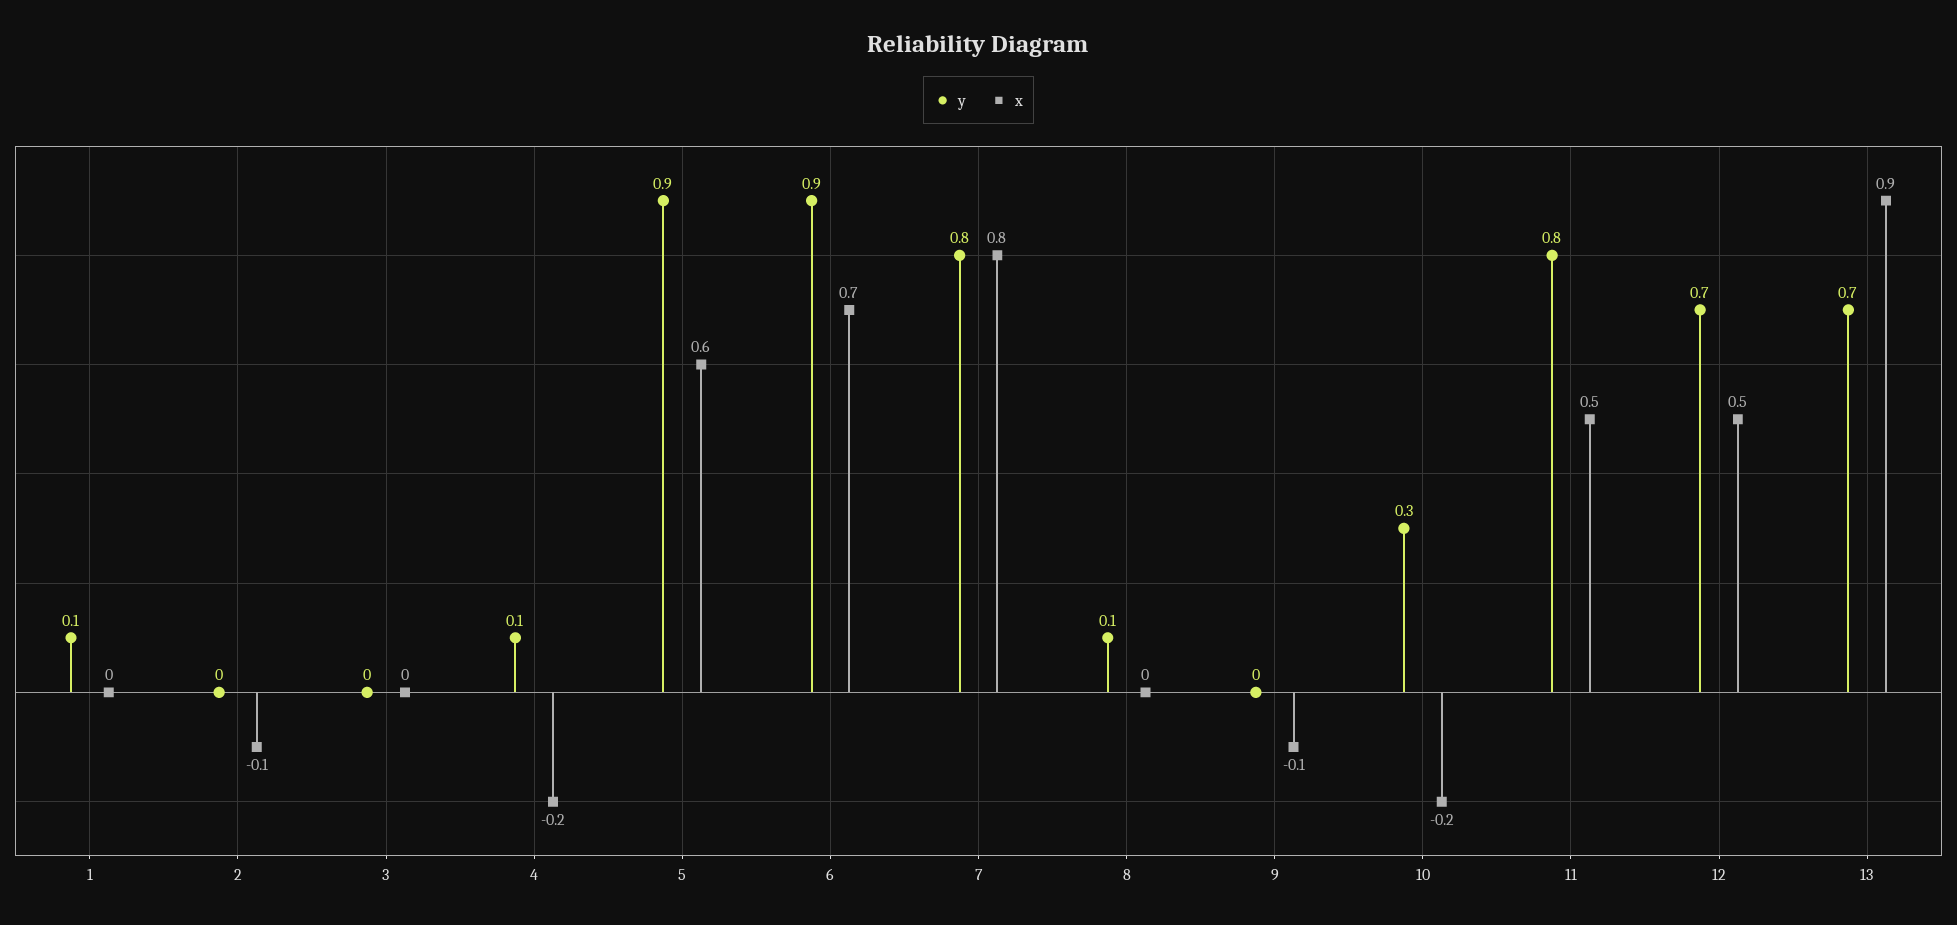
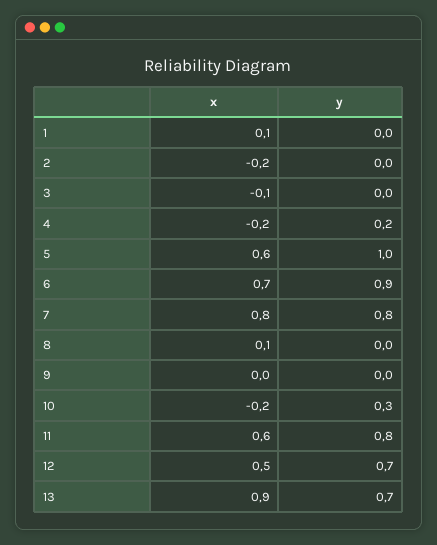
y, 1: 0.1 -> 0
x, 1: 0 -> 0.1
x, 2: -0.1 -> -0.2
x, 3: 0 -> -0.1
y, 4: 0.1 -> 0.2
y, 5: 0.9 -> 1
y, 8: 0.1 -> 0
x, 8: 0 -> 0.1
x, 9: -0.1 -> 0
x, 11: 0.5 -> 0.6

